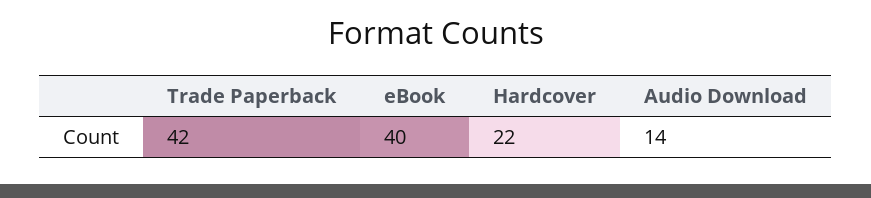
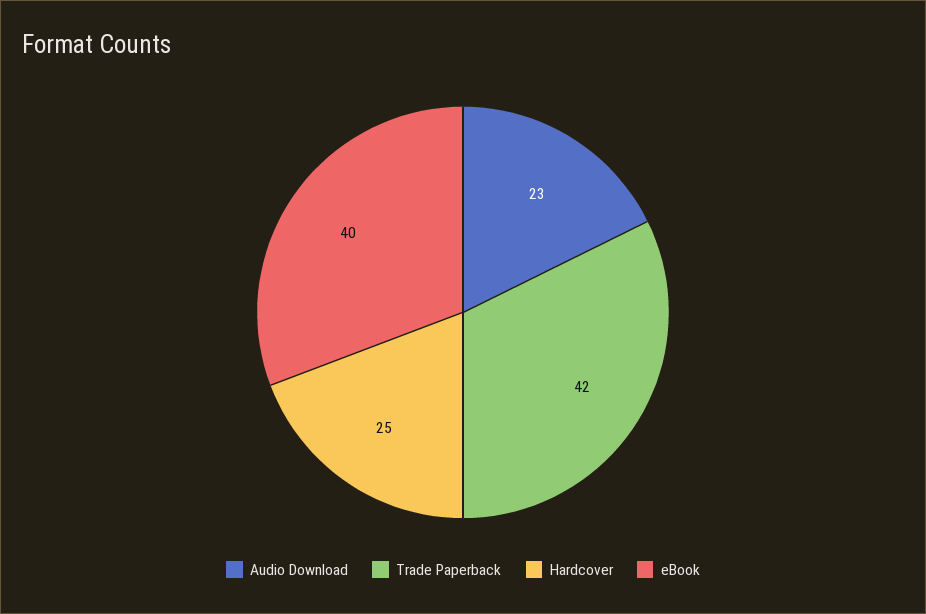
Hardcover: 22 -> 25
Audio Download: 14 -> 23

